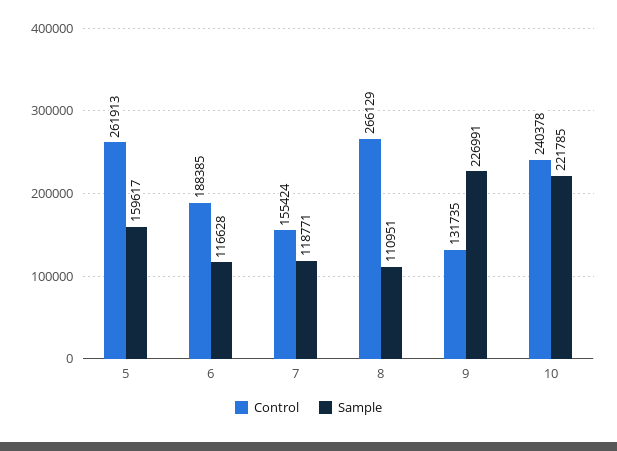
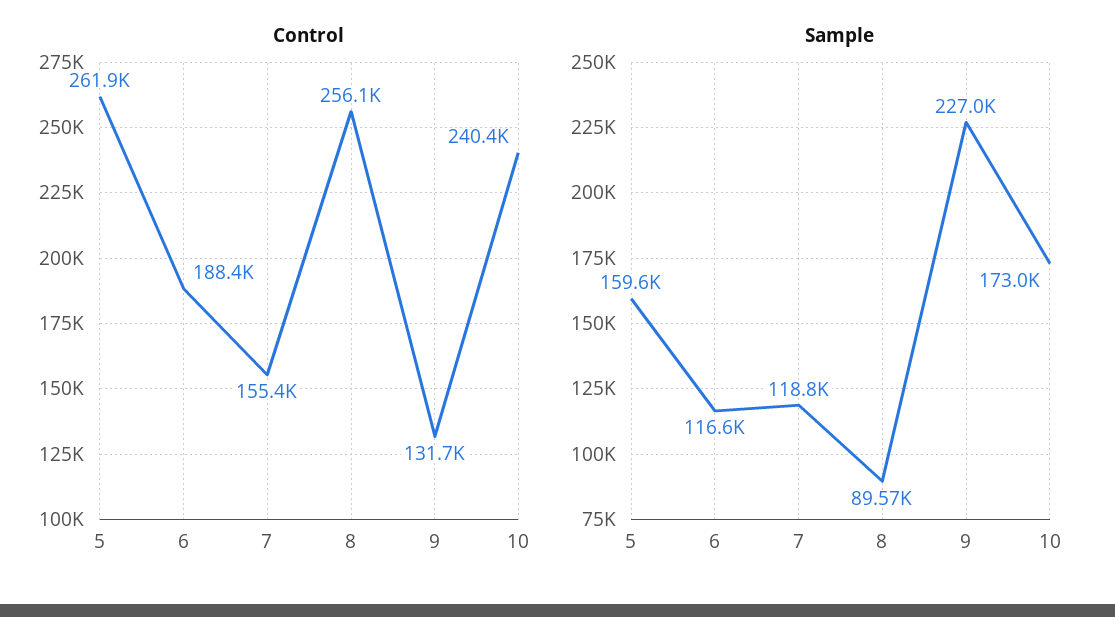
Control, 8: 266129 -> 256100
Sample, 8: 110951 -> 89570
Sample, 10: 221785 -> 173000

